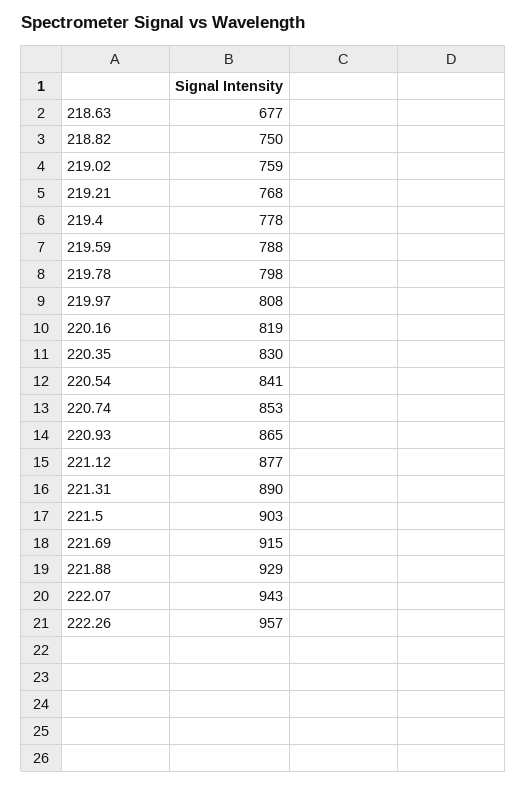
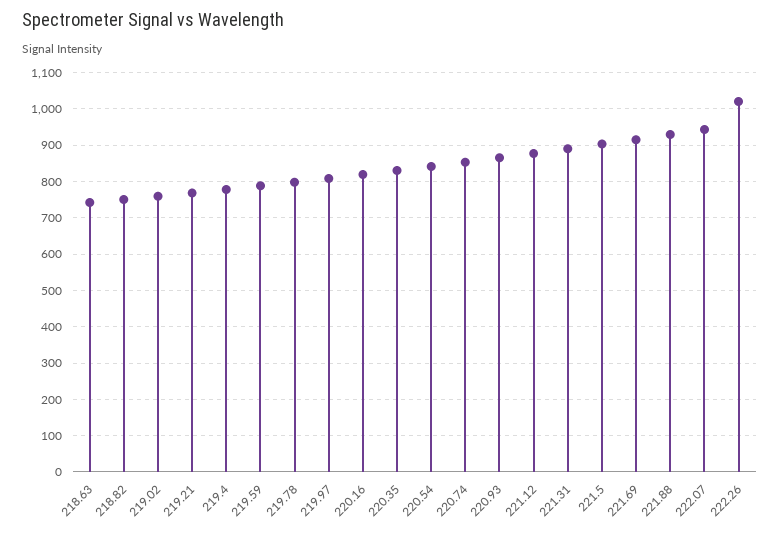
218.63: 677 -> 740
222.26: 957 -> 1020

